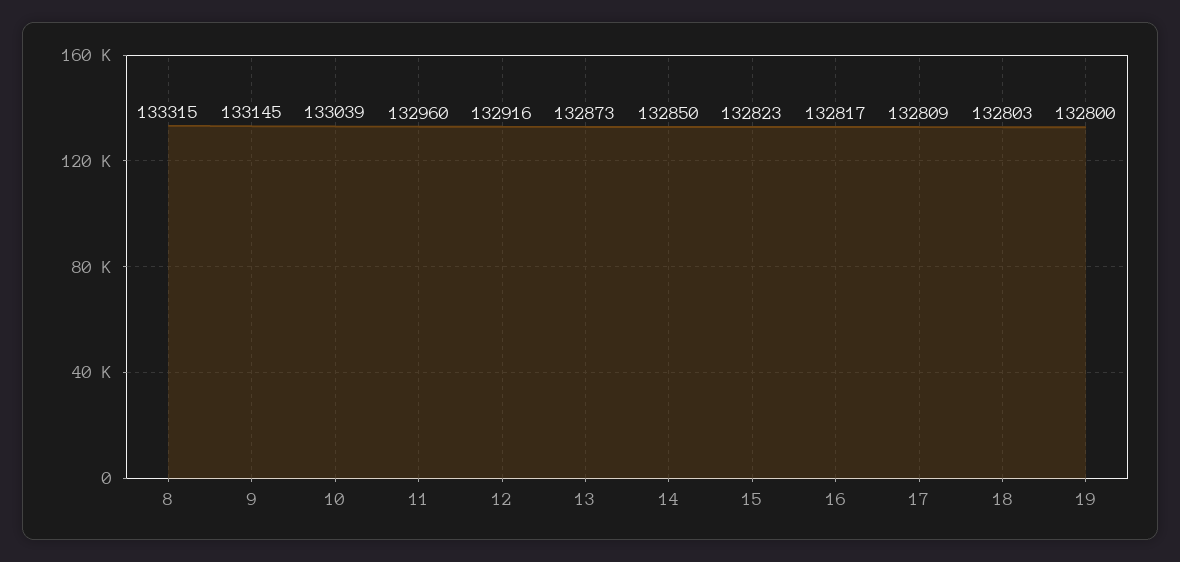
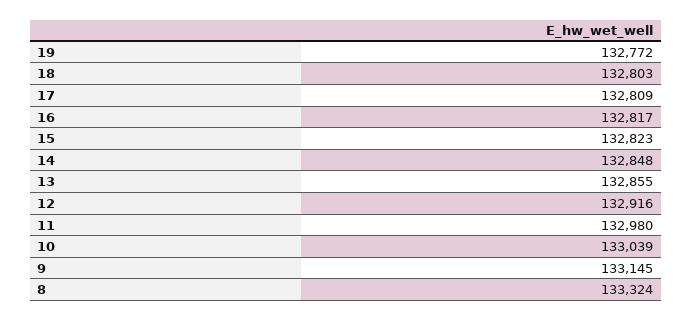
8: 133315 -> 133324
11: 132960 -> 132980
13: 132873 -> 132855
14: 132850 -> 132848
19: 132800 -> 132772

